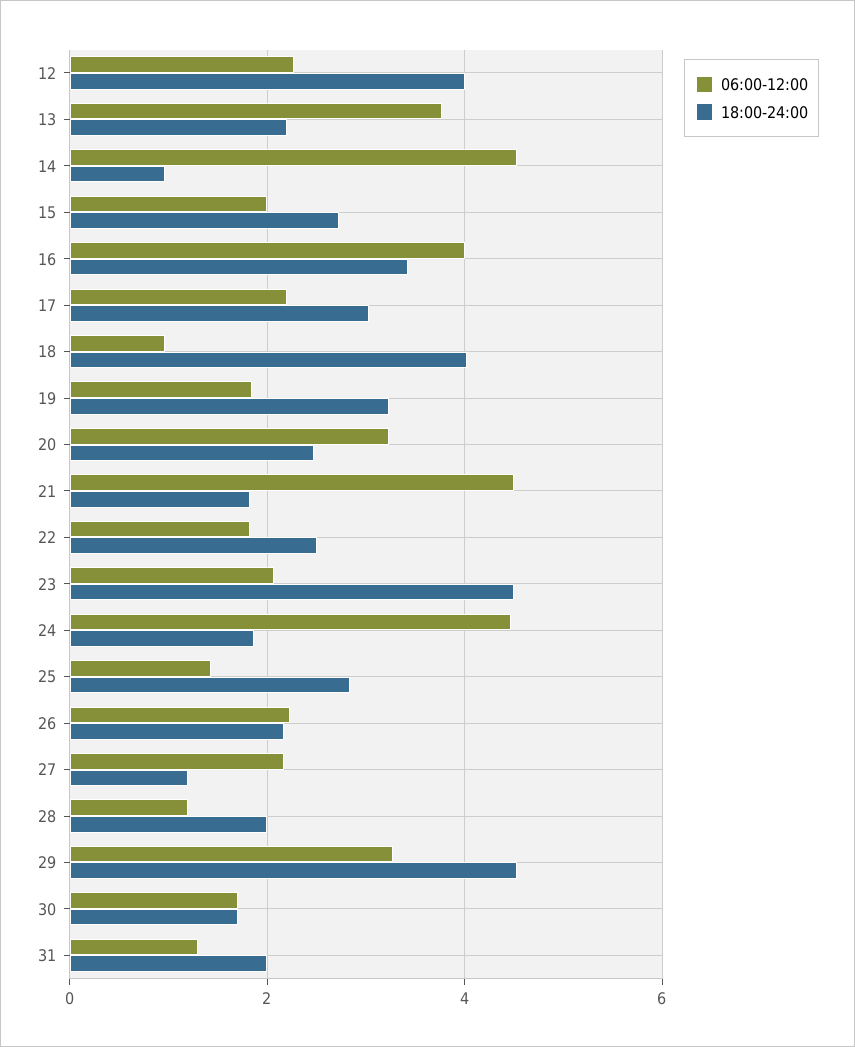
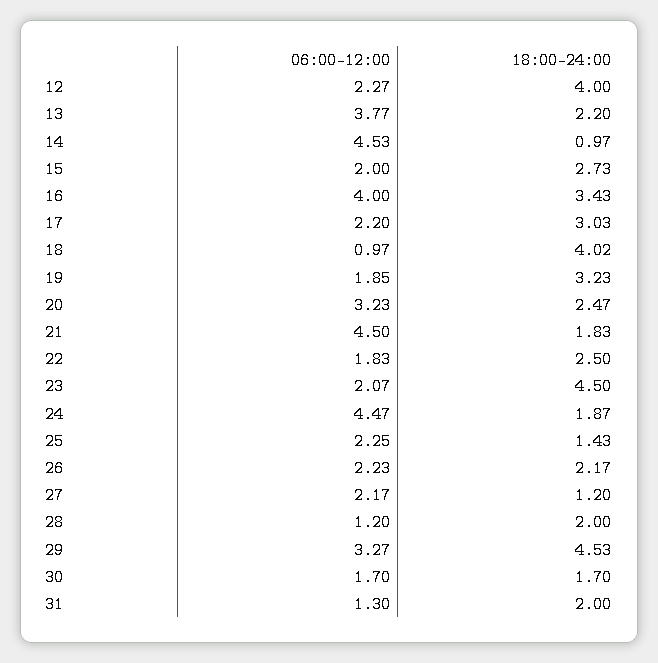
06:00-12:00, 25: 1.4 -> 2.25
18:00-24:00, 25: 2.8 -> 1.43

